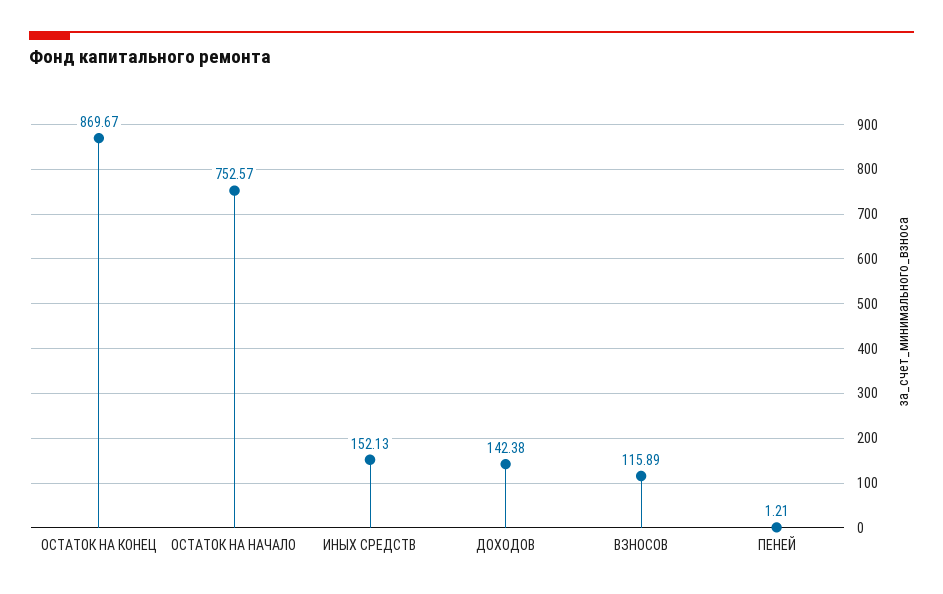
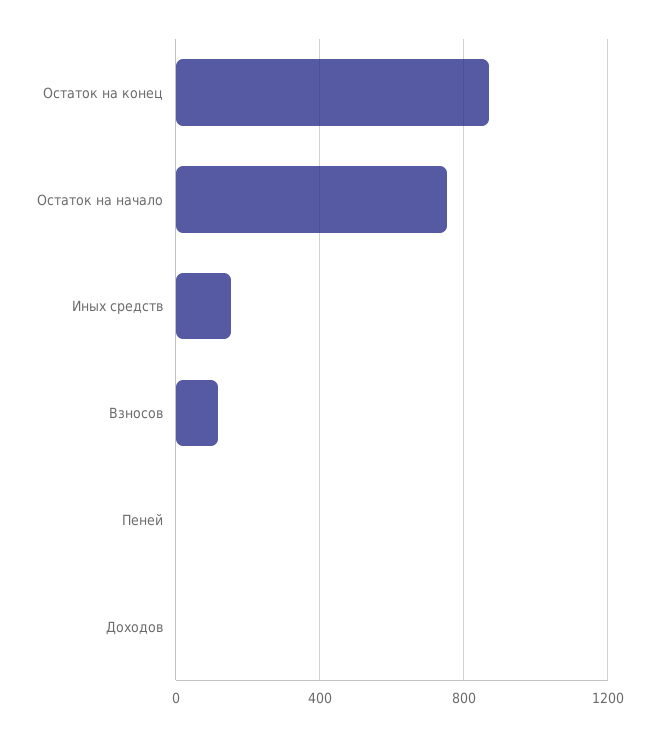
ДОХОДОВ: 142.38 -> 0

